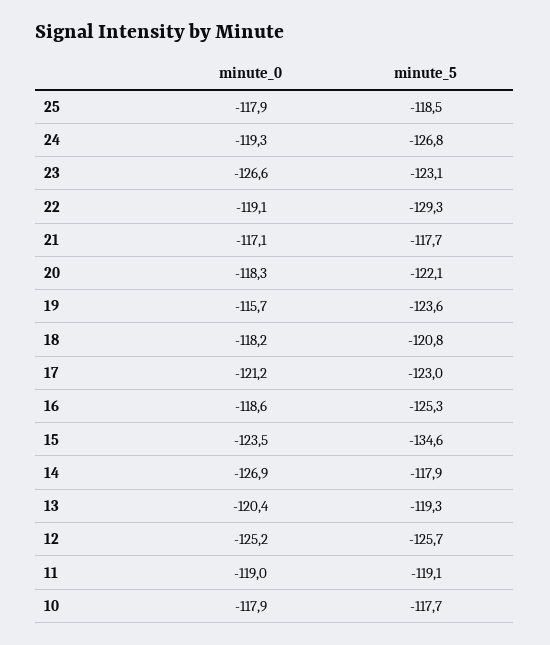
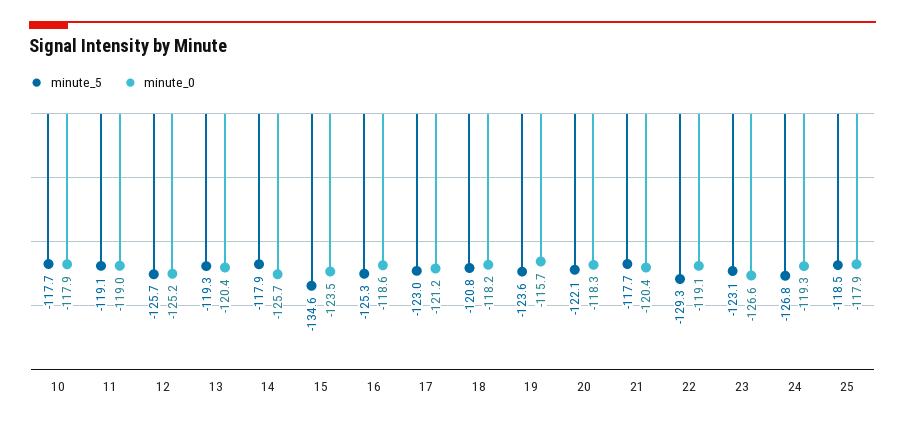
minute_0, 21: -117.1 -> -120.4
minute_0, 14: -126.9 -> -125.7

